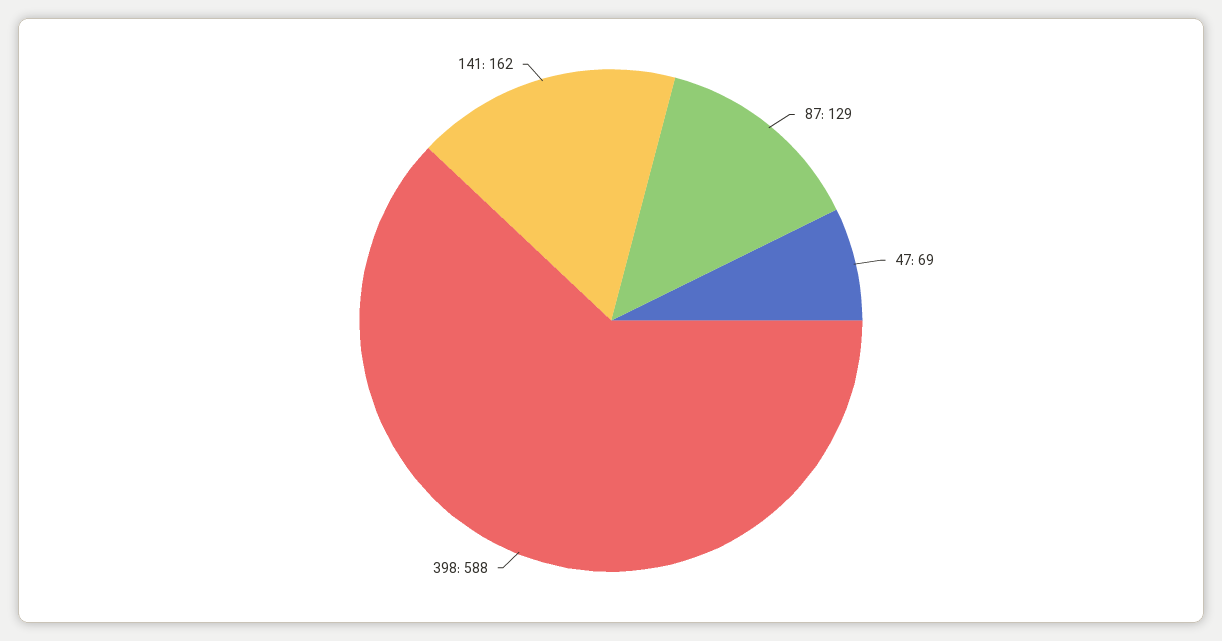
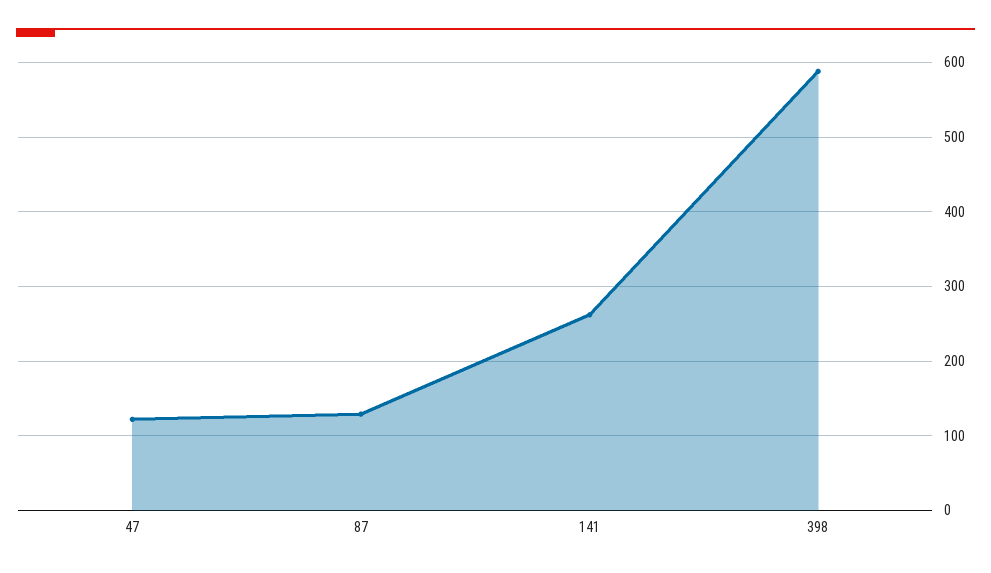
47: 69 -> 120
141: 162 -> 260

